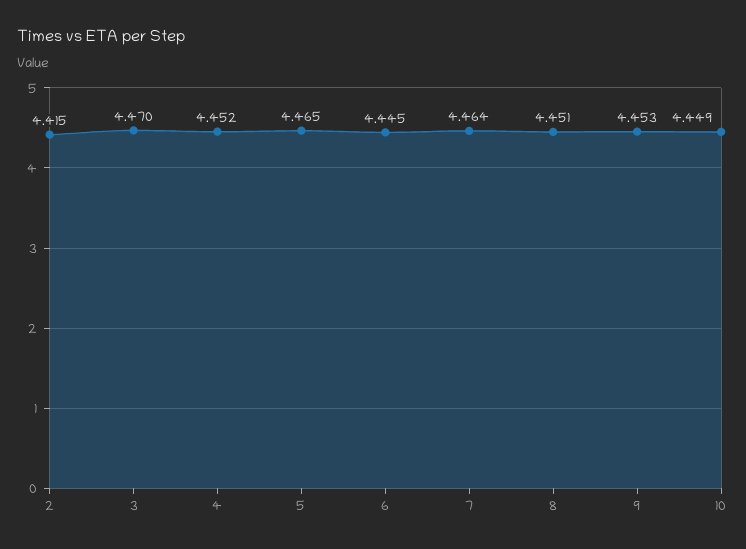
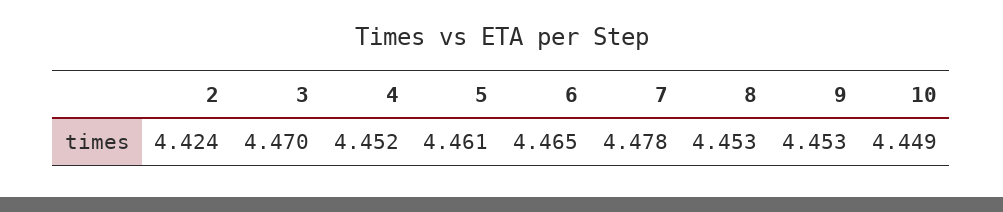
2: 4.415 -> 4.424
5: 4.465 -> 4.461
6: 4.445 -> 4.465
7: 4.464 -> 4.478
8: 4.451 -> 4.453

